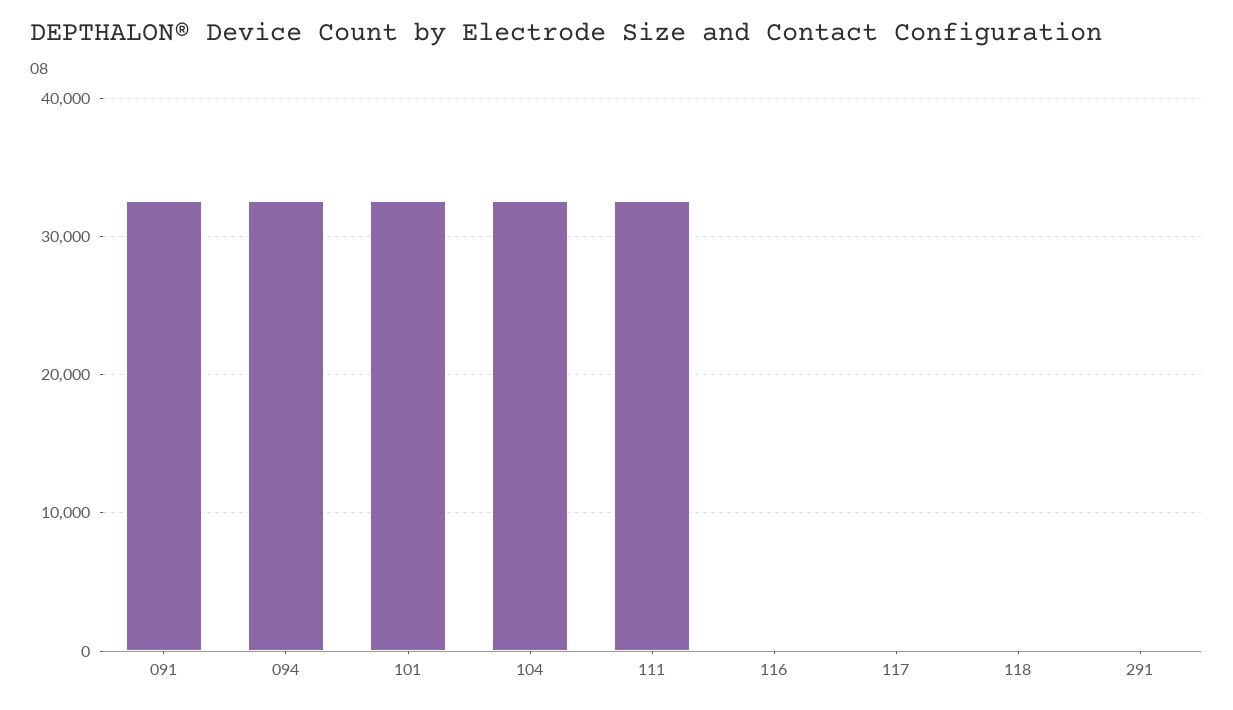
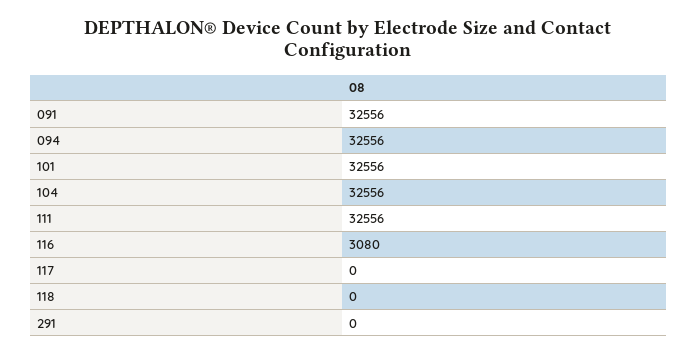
116: 0 -> 3080

